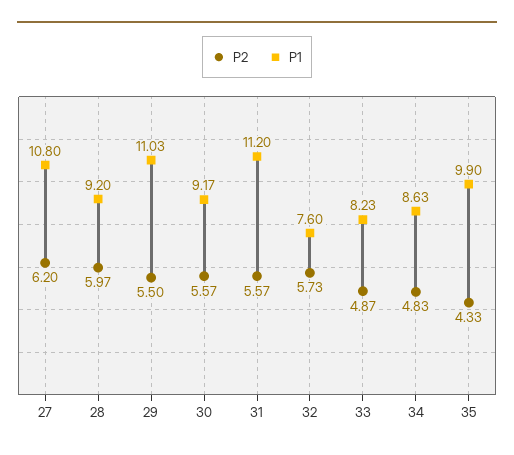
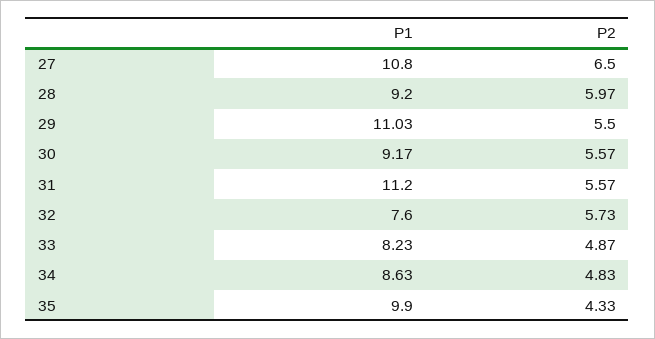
P2, 27: 6.2 -> 6.5

